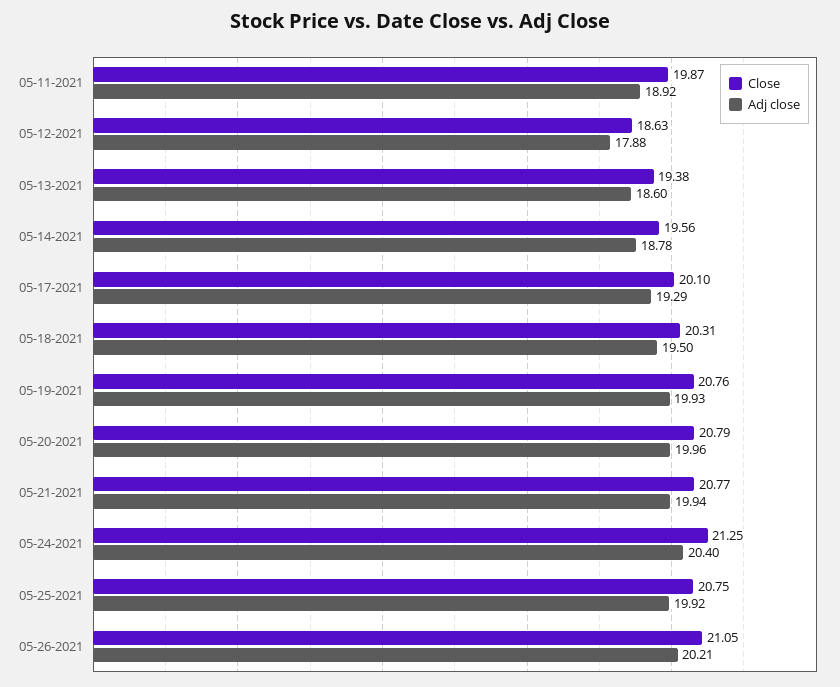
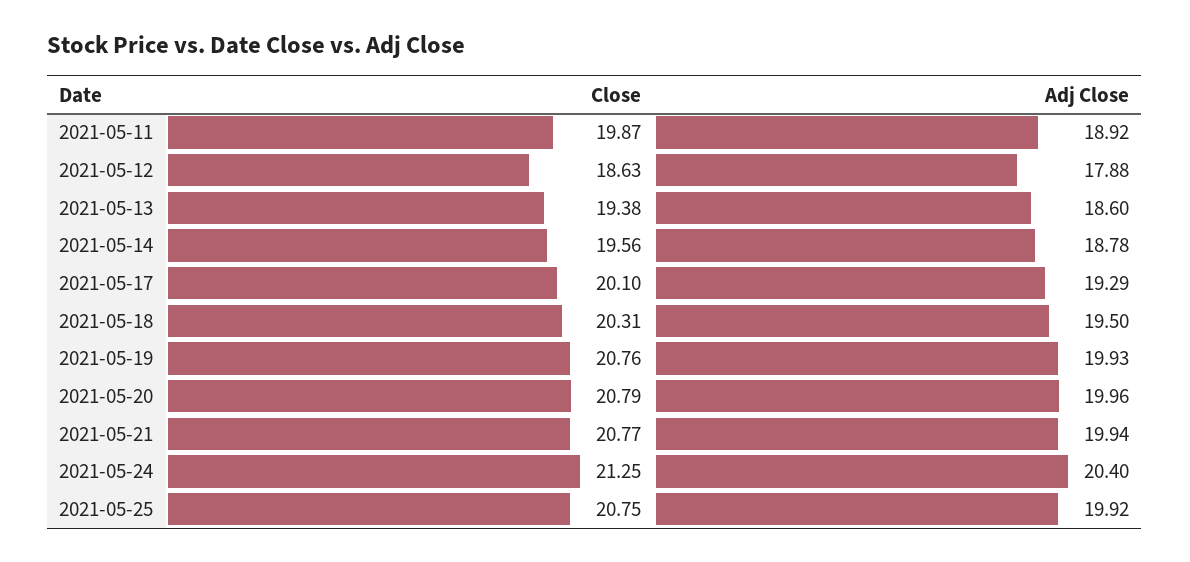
Close, 05-26-2021: 21.05 -> none
Adj close, 05-26-2021: 20.21 -> none

